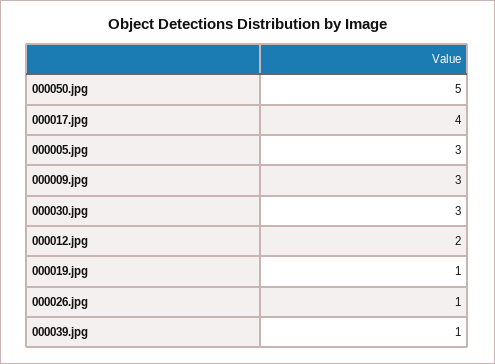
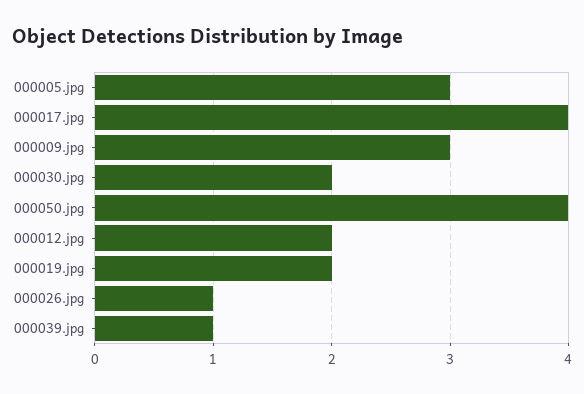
000050.jpg: 5 -> 4
000030.jpg: 3 -> 2
000019.jpg: 1 -> 2

